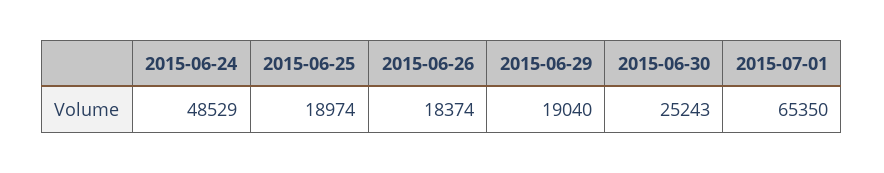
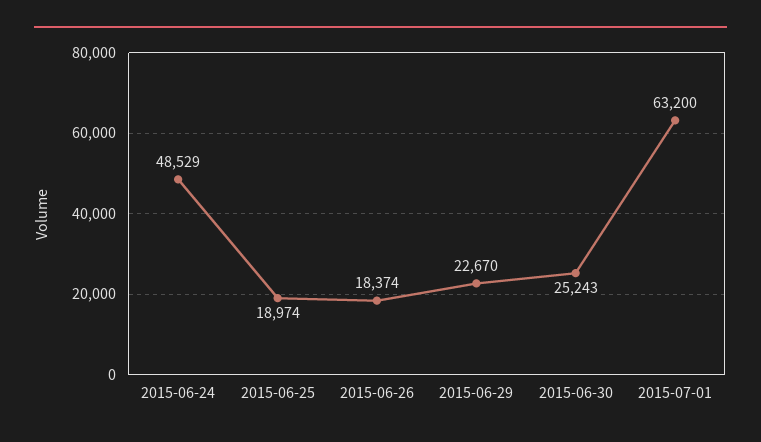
2015-06-29: 19040 -> 22670
2015-07-01: 65350 -> 63200

